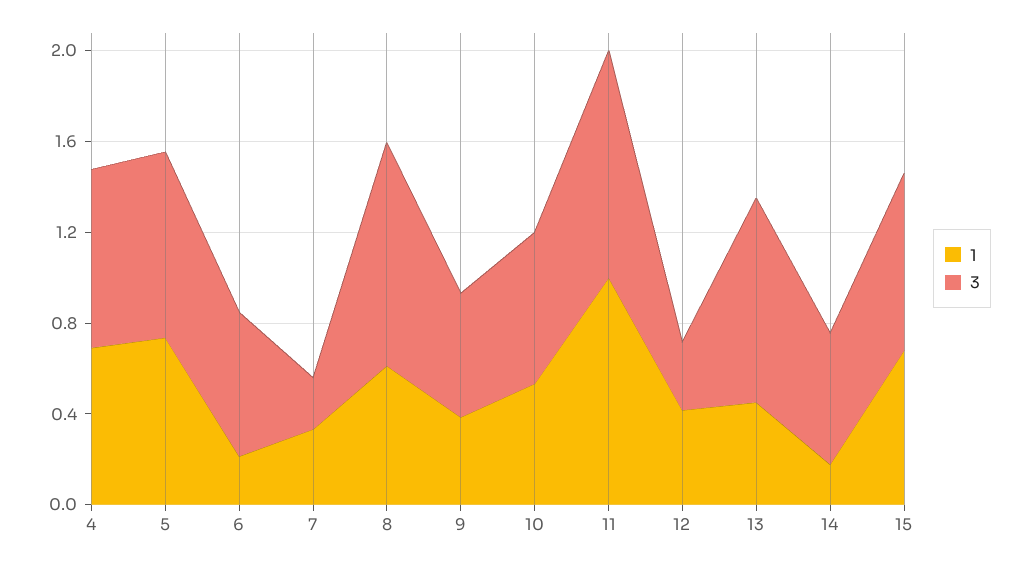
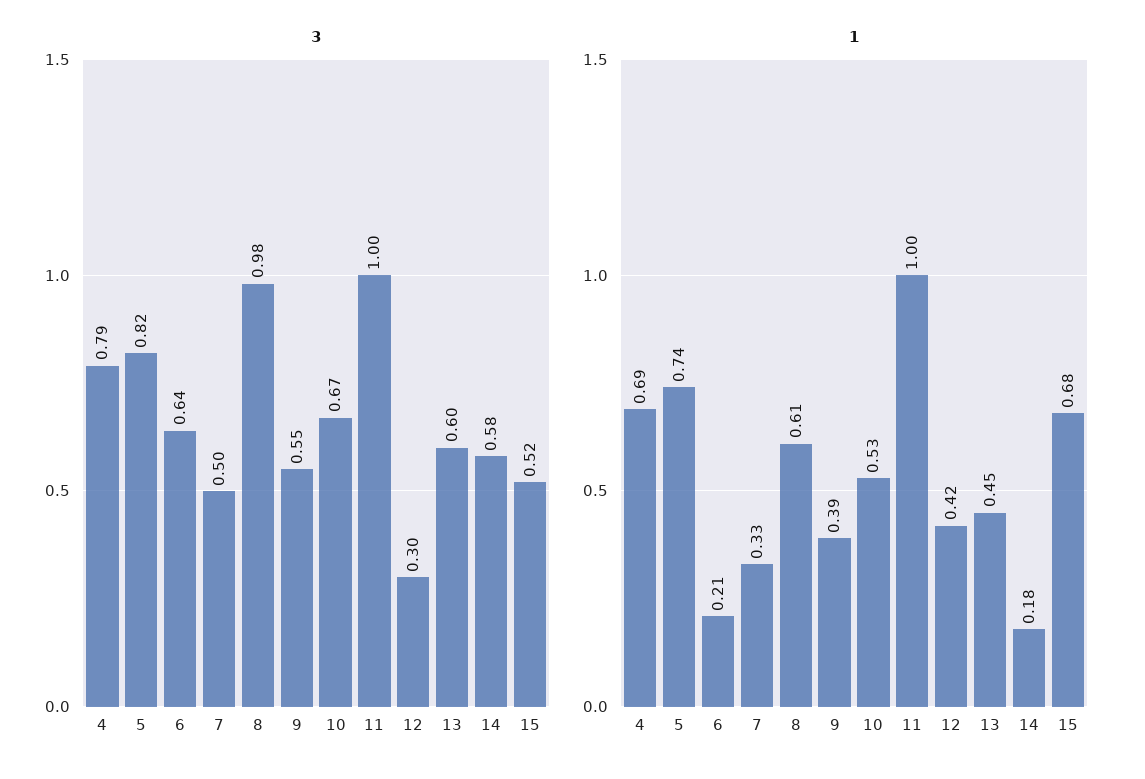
3, 7: 0.2 -> 0.5
3, 13: 0.9 -> 0.6
3, 15: 0.8 -> 0.52

